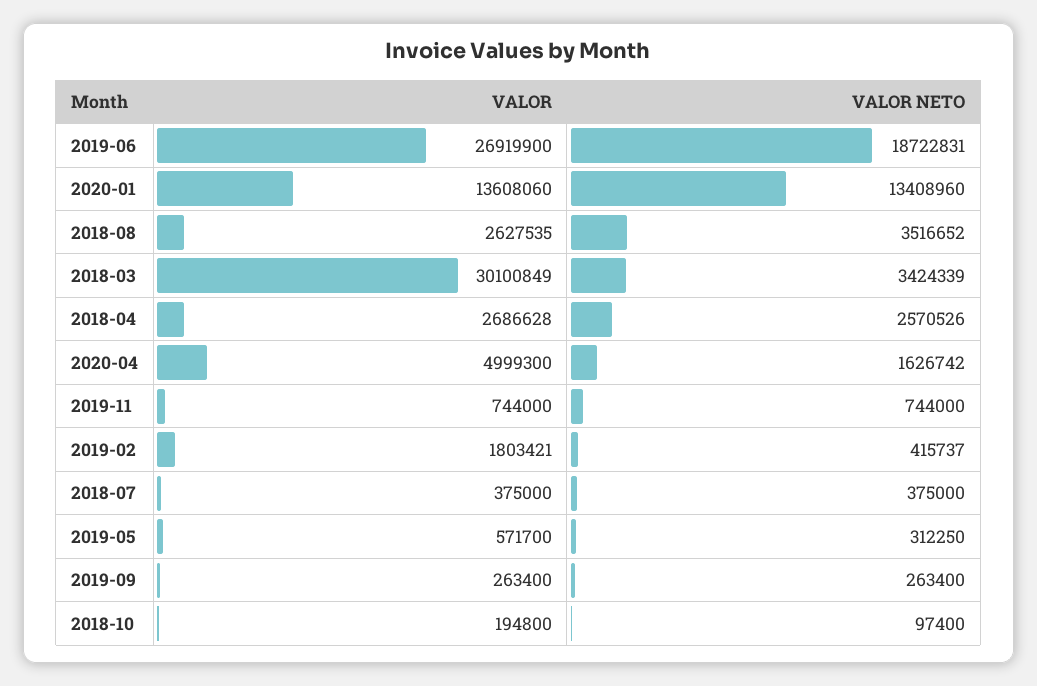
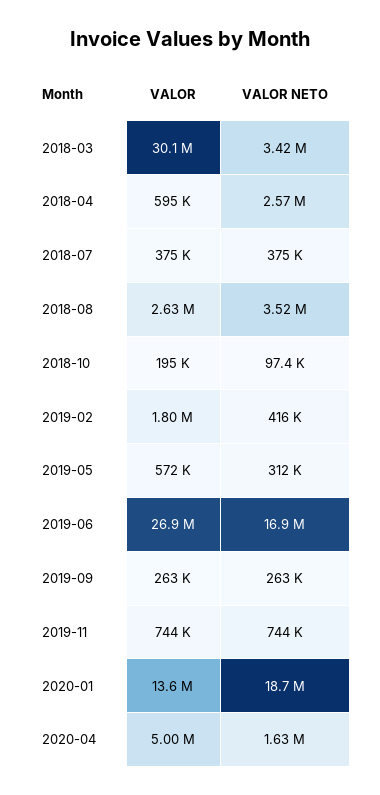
VALOR NETO, 2019-06: 18722831 -> 16900000
VALOR NETO, 2020-01: 13408960 -> 18700000
VALOR, 2018-04: 2686628 -> 595000

